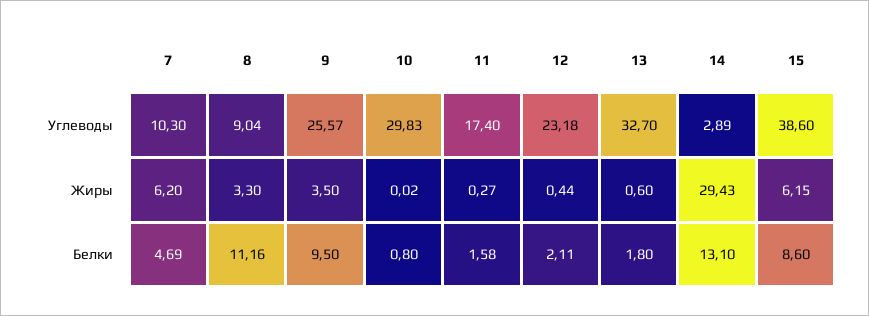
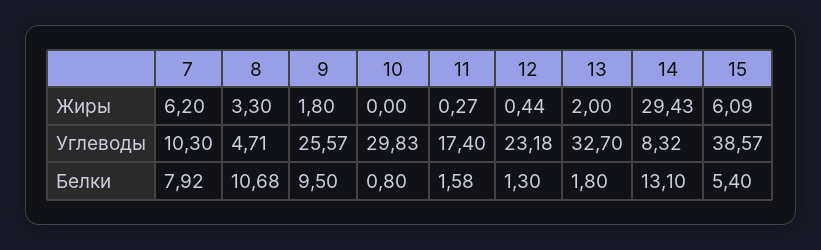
8, Углеводы: 9.04 -> 4.71
14, Углеводы: 2.89 -> 8.32
15, Углеводы: 38.6 -> 38.57
9, Жиры: 3.5 -> 1.8
10, Жиры: 0.02 -> 0
13, Жиры: 0.6 -> 2
15, Жиры: 6.15 -> 6.09
7, Белки: 4.69 -> 7.92
8, Белки: 11.16 -> 10.68
12, Белки: 2.11 -> 1.3
15, Белки: 8.6 -> 5.4

